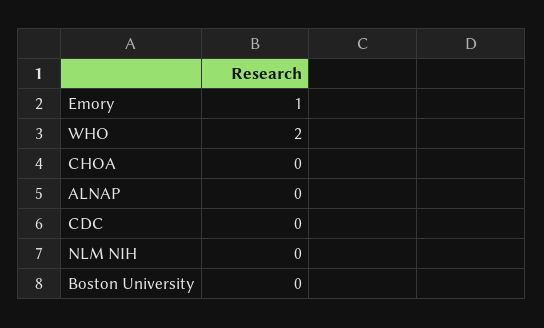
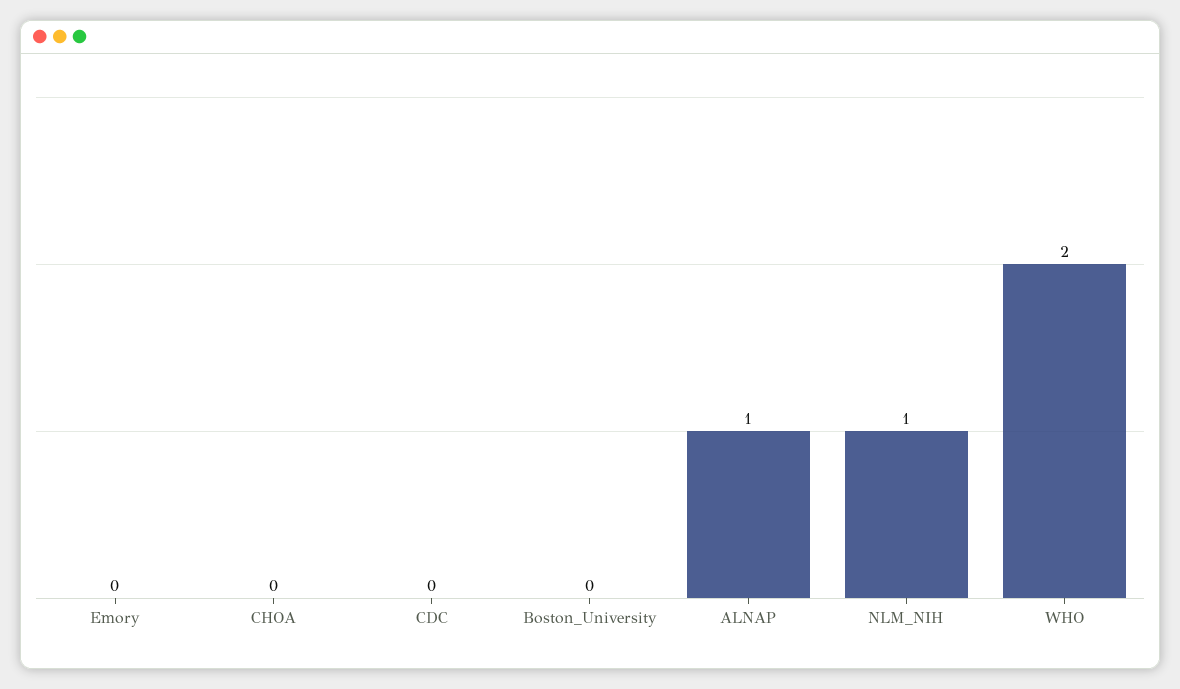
Emory: 1 -> 0
ALNAP: 0 -> 1
NLM NIH: 0 -> 1

